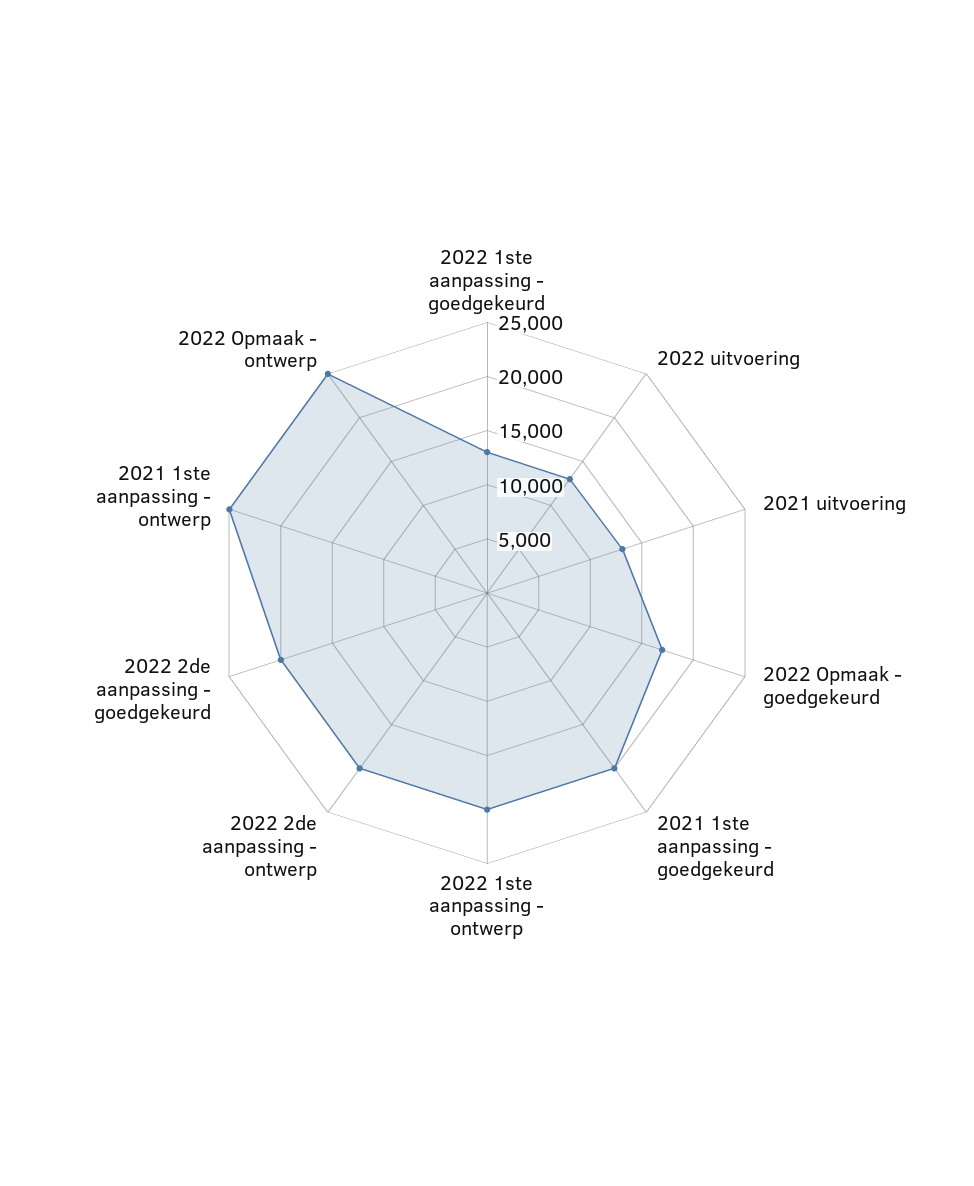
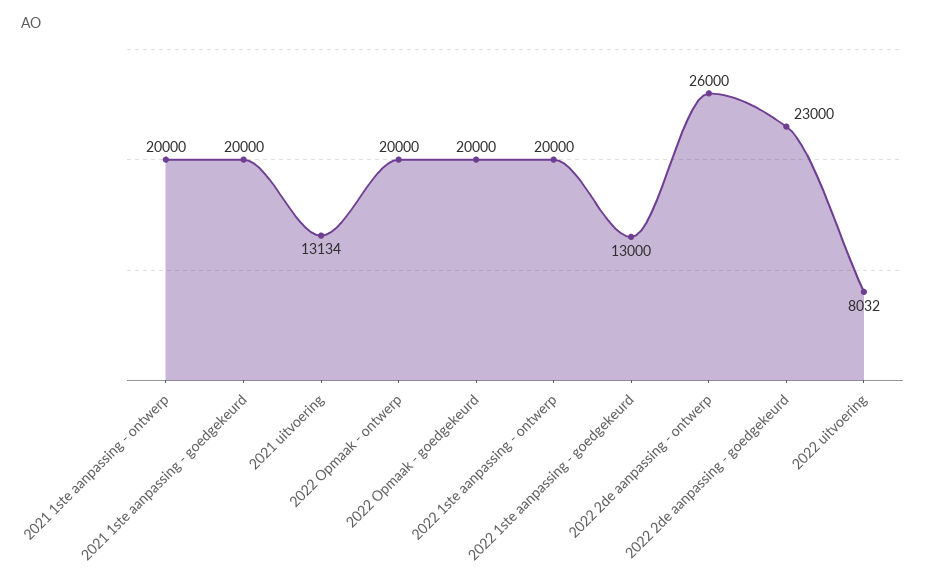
2022 uitvoering: 13000 -> 8032
2022 Opmaak - goedgekeurd: 17000 -> 20000
2022 2de aanpassing - ontwerp: 20000 -> 26000
2022 2de aanpassing - goedgekeurd: 20000 -> 23000
2021 1ste aanpassing - ontwerp: 25000 -> 20000
2022 Opmaak - ontwerp: 25000 -> 20000

